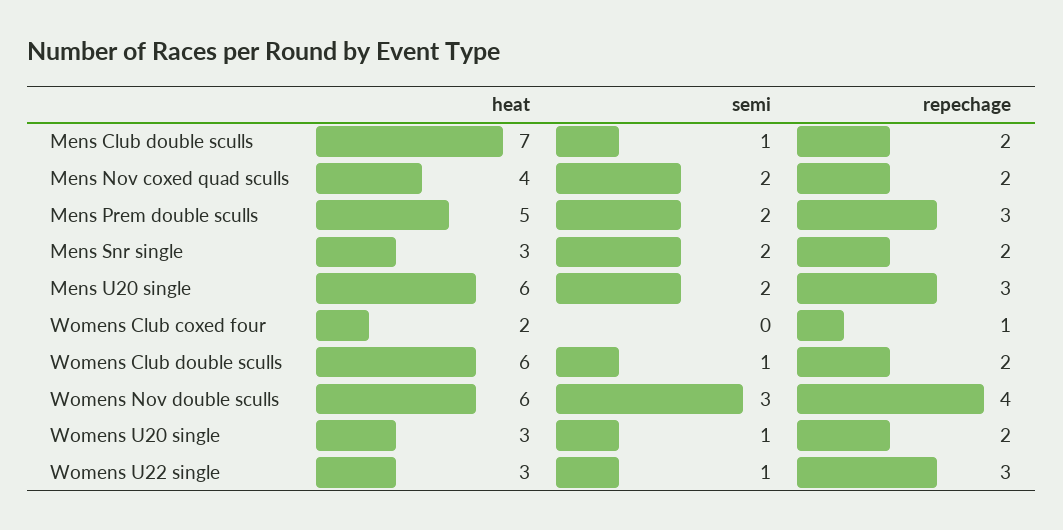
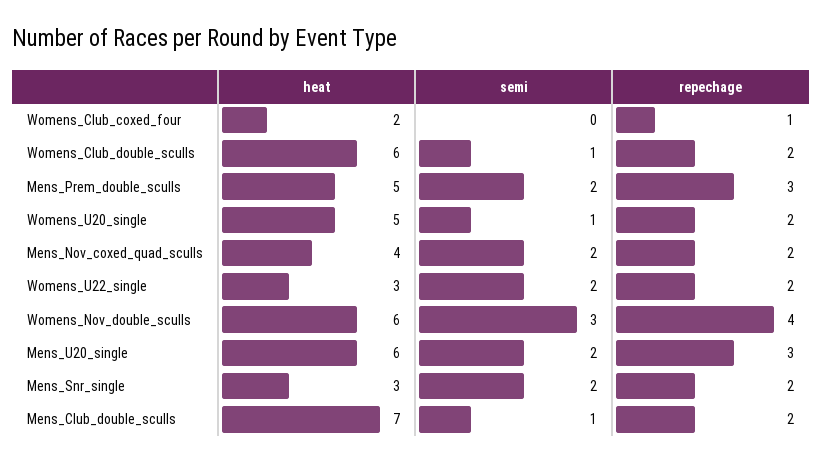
heat, Womens U20 single: 3 -> 5
semi, Womens U22 single: 1 -> 2
repechage, Womens U22 single: 3 -> 2

